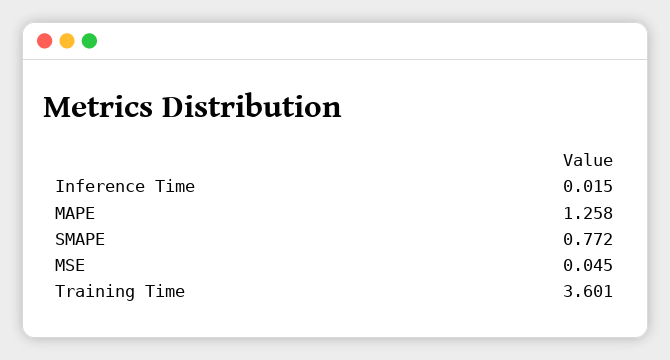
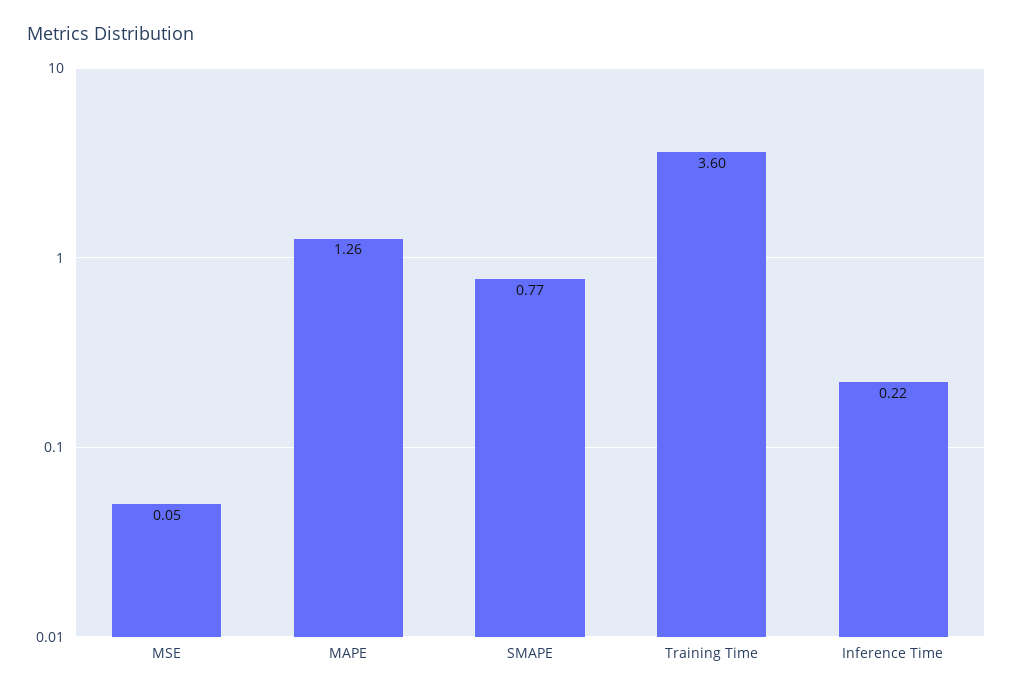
Inference Time: 0.015 -> 0.22

